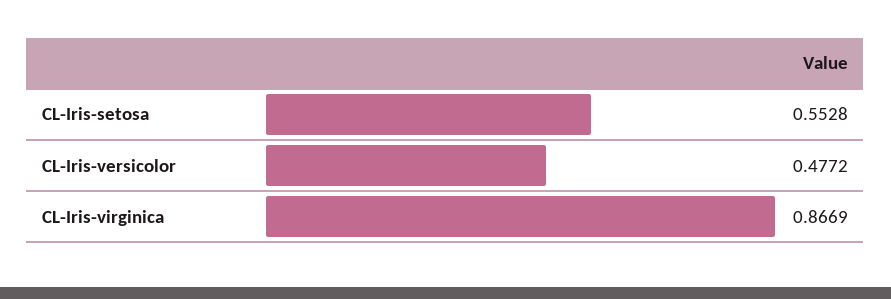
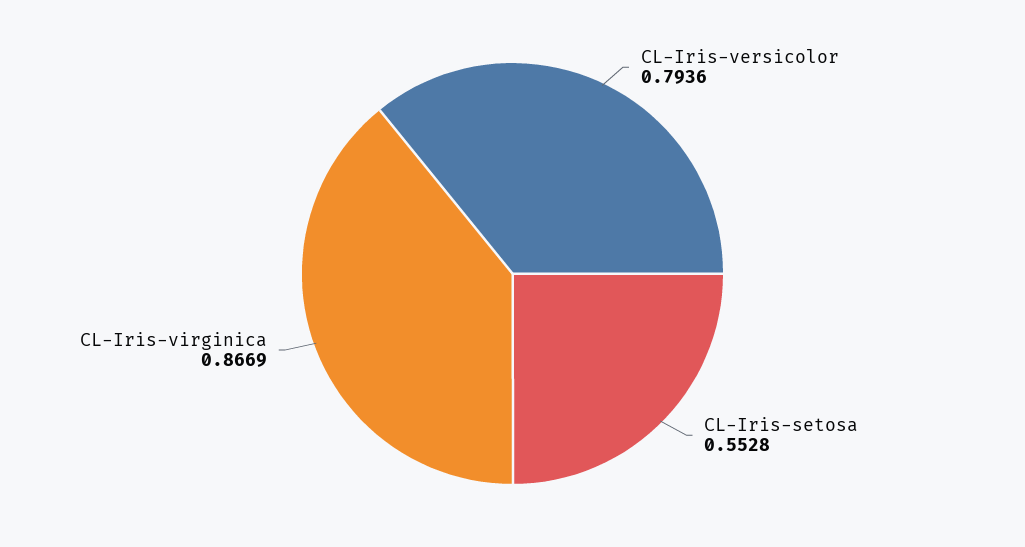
CL-Iris-versicolor: 0.4772 -> 0.7936

